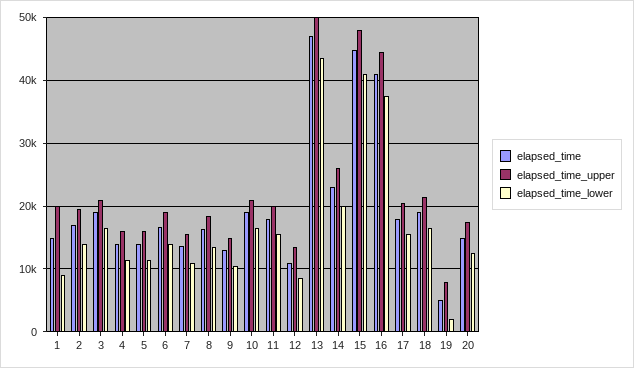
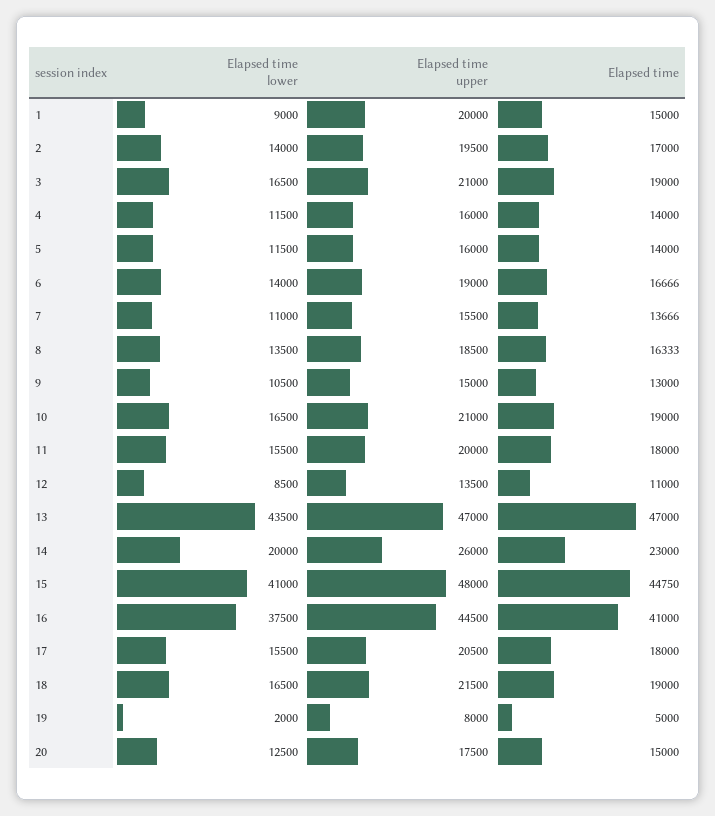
elapsed_time_upper, 13: 50000 -> 47000

